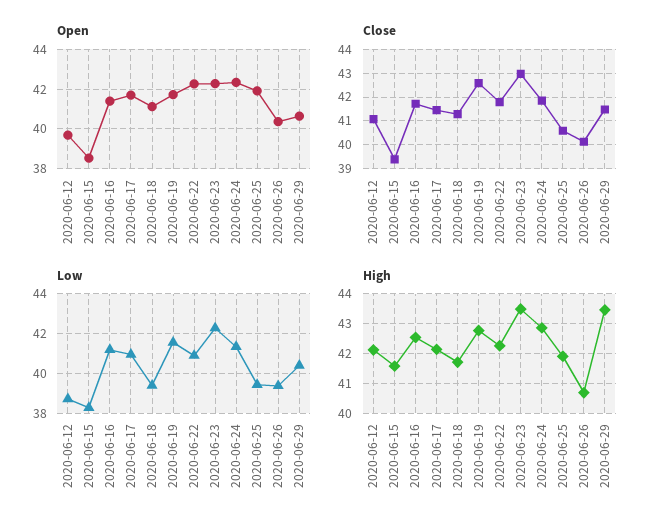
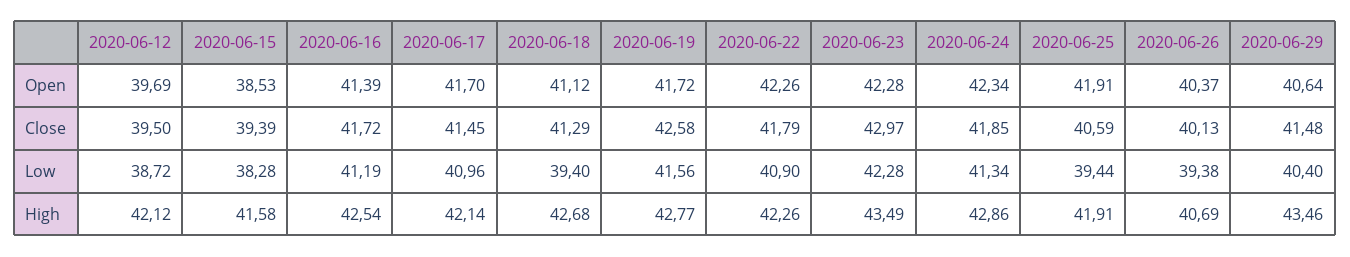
Close, 2020-06-12: 41 -> 39.5
High, 2020-06-18: 41.75 -> 42.68

